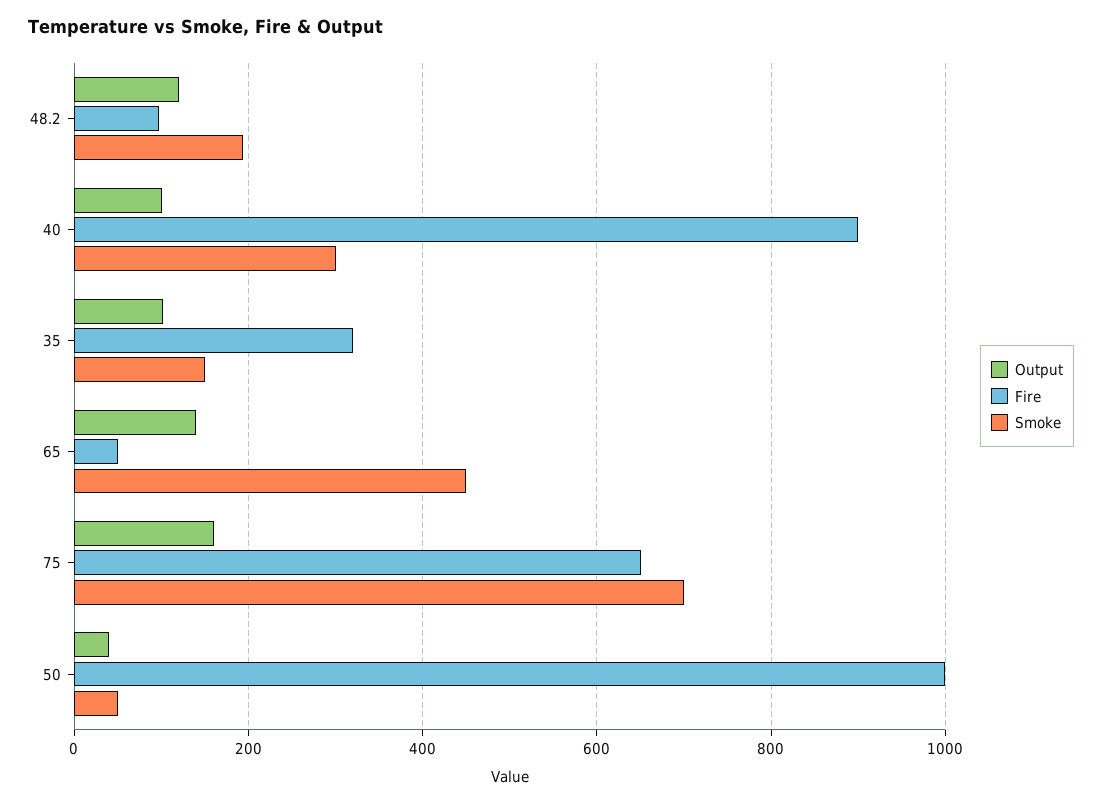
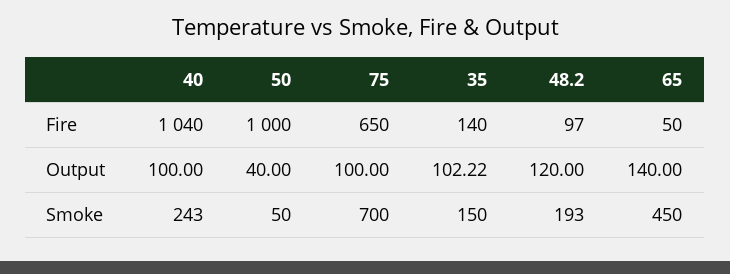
Fire, 40: 900 -> 1040
Smoke, 40: 300 -> 243
Fire, 35: 320 -> 140
Output, 75: 160 -> 100

